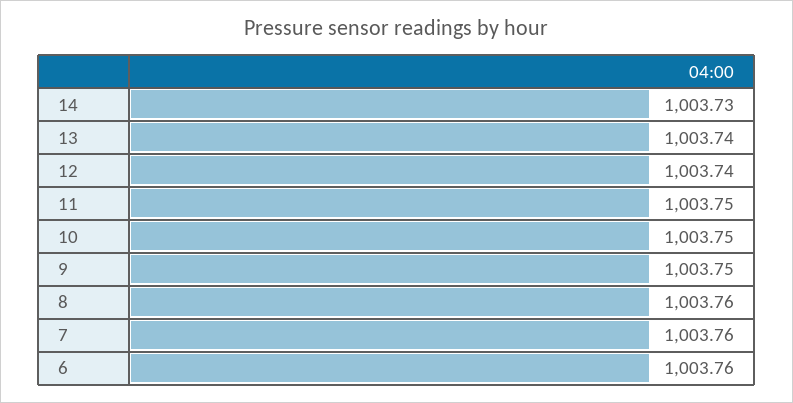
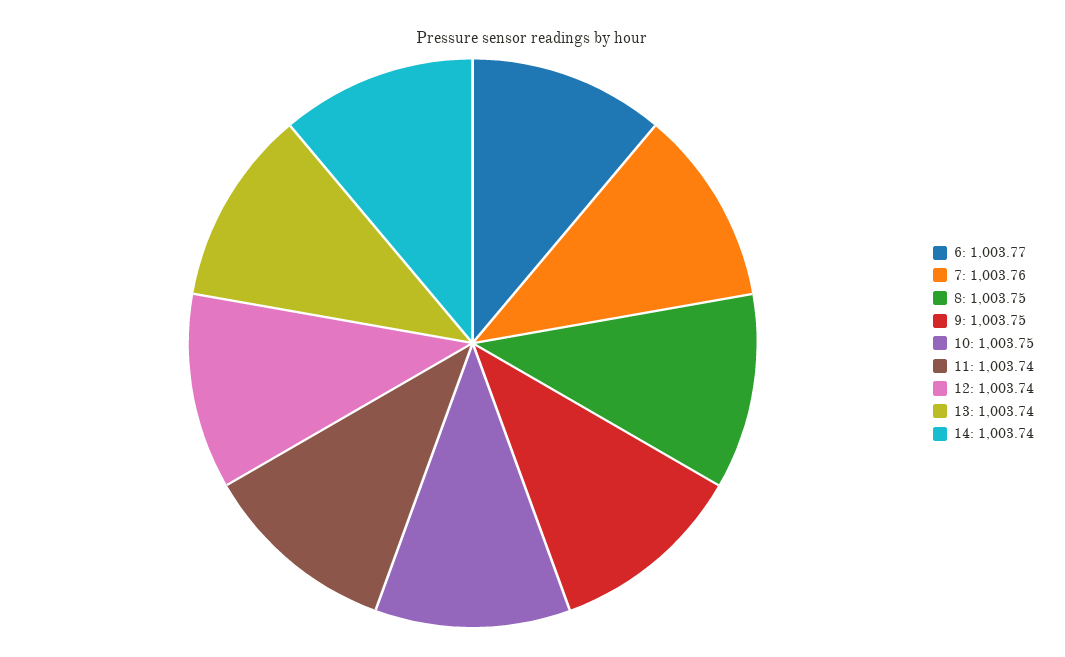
14: 1003.73 -> 1003.74
11: 1003.75 -> 1003.74
8: 1003.76 -> 1003.75
6: 1003.76 -> 1003.77

